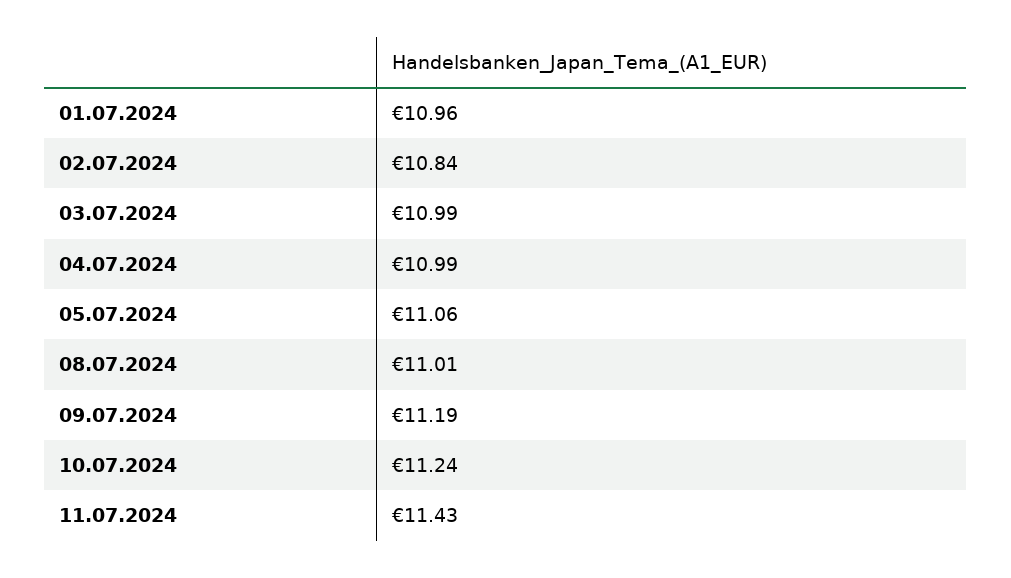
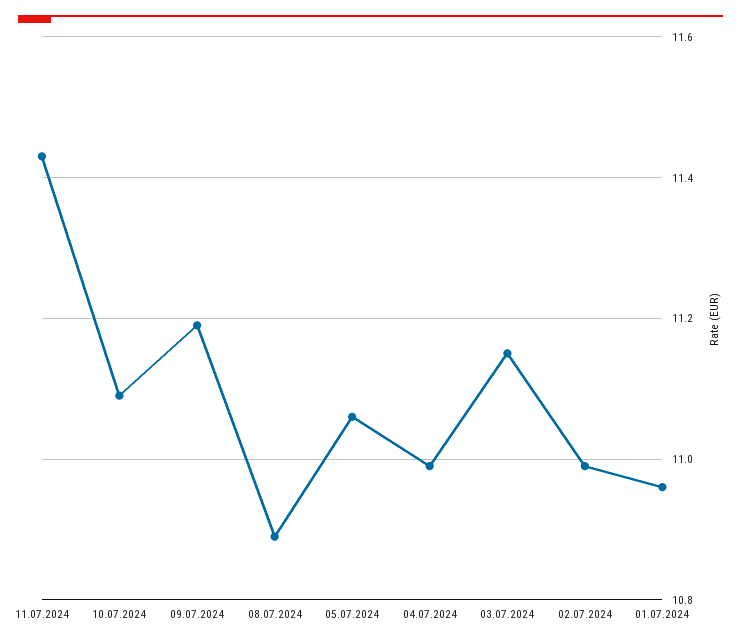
02.07.2024: 10.84 -> 11
03.07.2024: 10.99 -> 11.15
08.07.2024: 11.01 -> 10.9
10.07.2024: 11.24 -> 11.1

